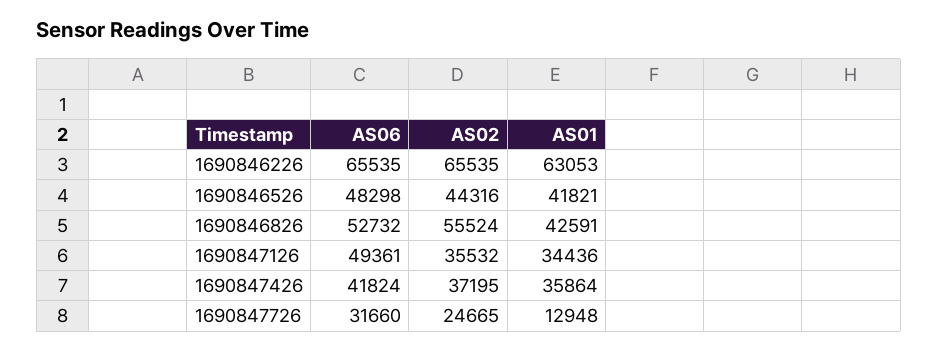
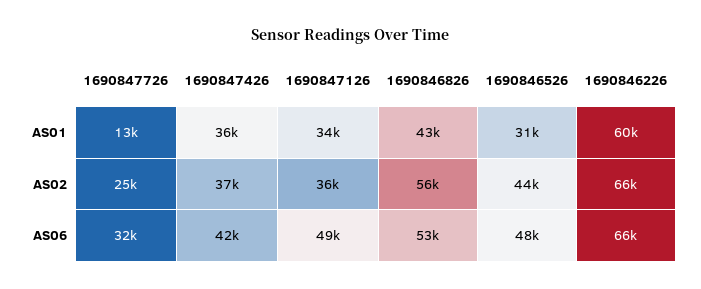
AS01, 1690846226: 63053 -> 60000
AS01, 1690846526: 41821 -> 31000

